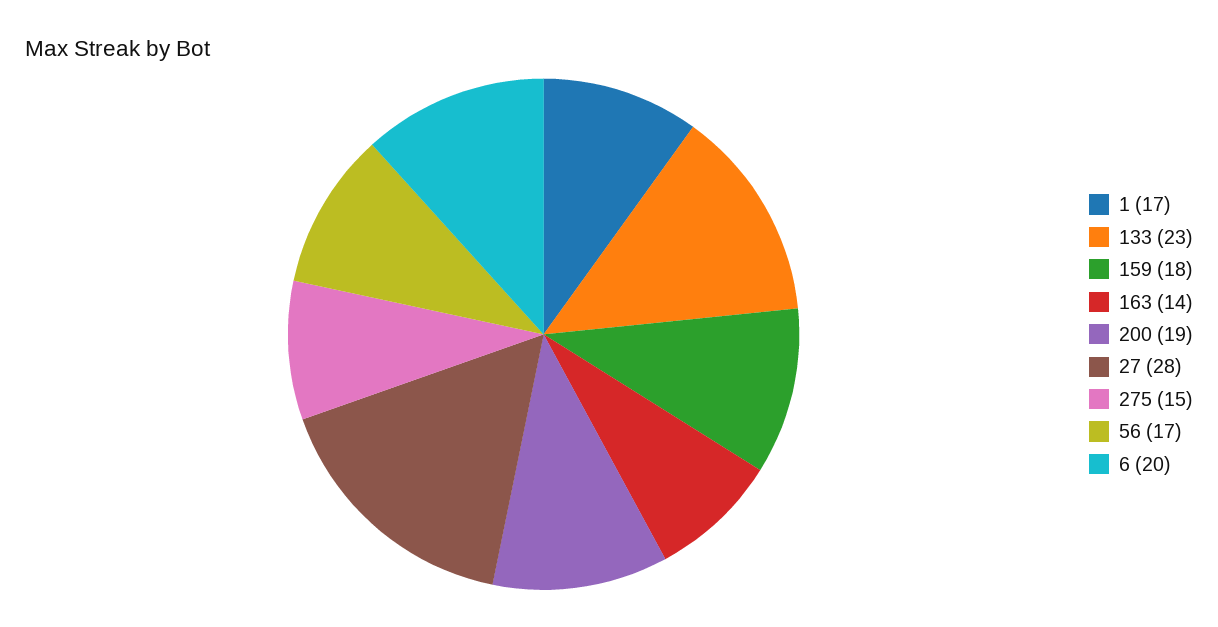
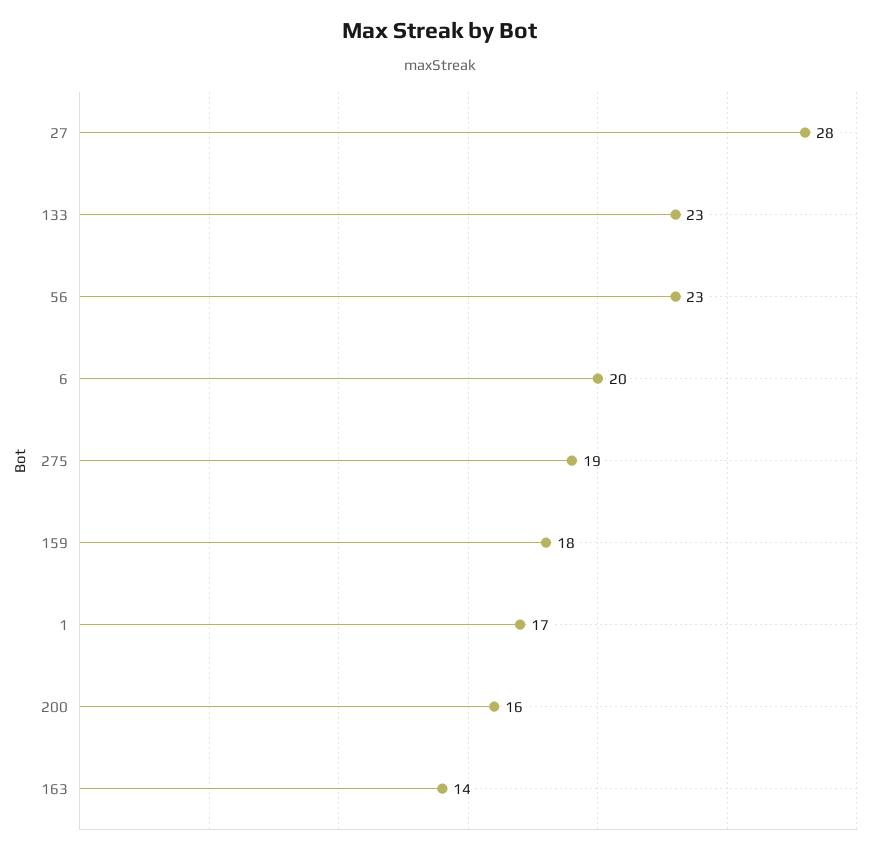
200: 19 -> 16
275: 15 -> 19
56: 17 -> 23

